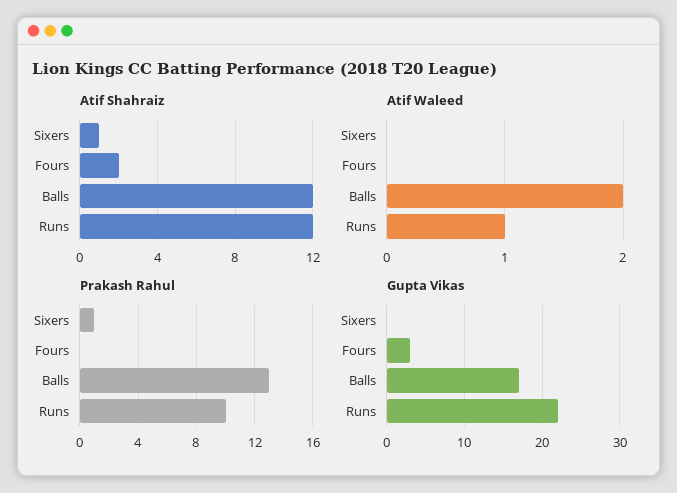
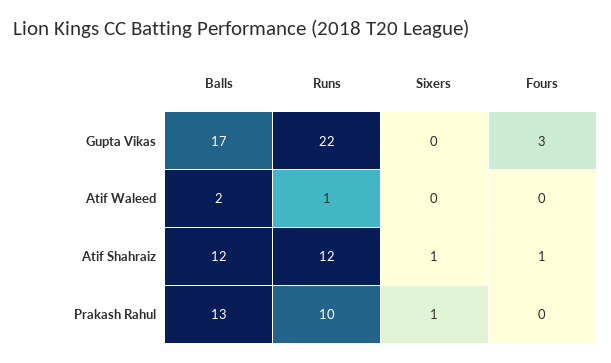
Atif Shahraiz, Fours: 2 -> 1

